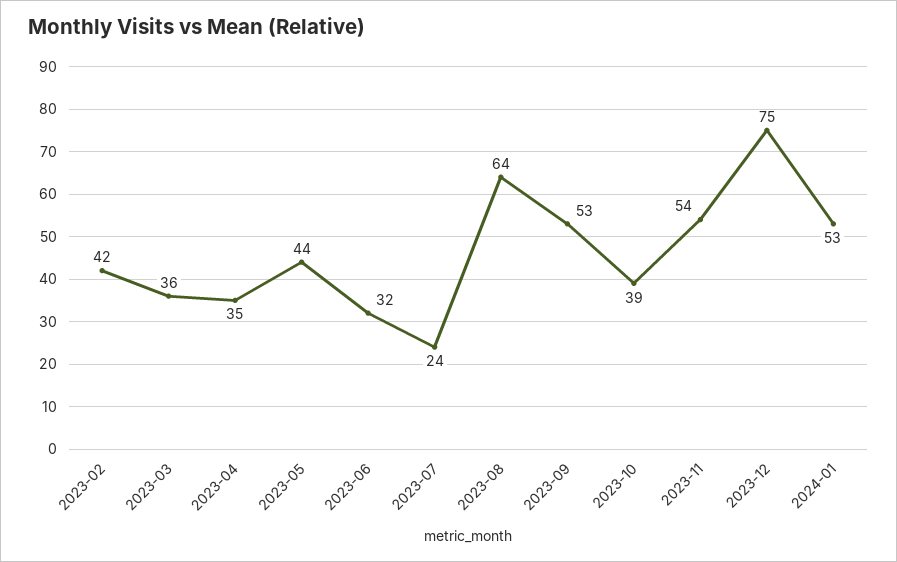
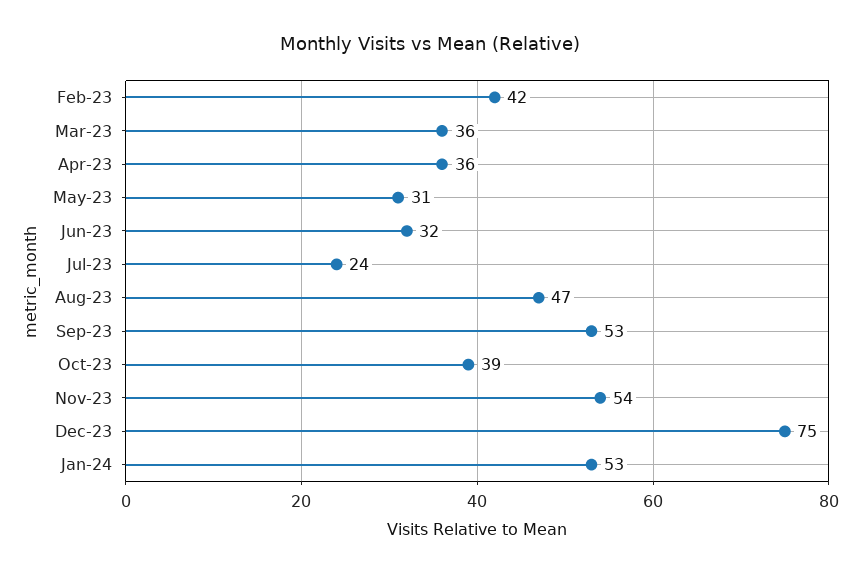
2023-04: 35 -> 36
2023-05: 44 -> 31
2023-08: 64 -> 47

